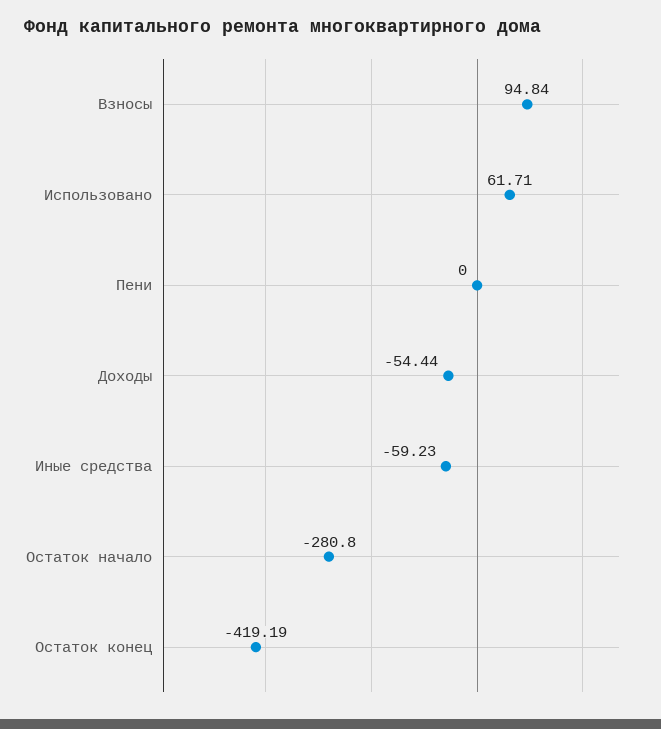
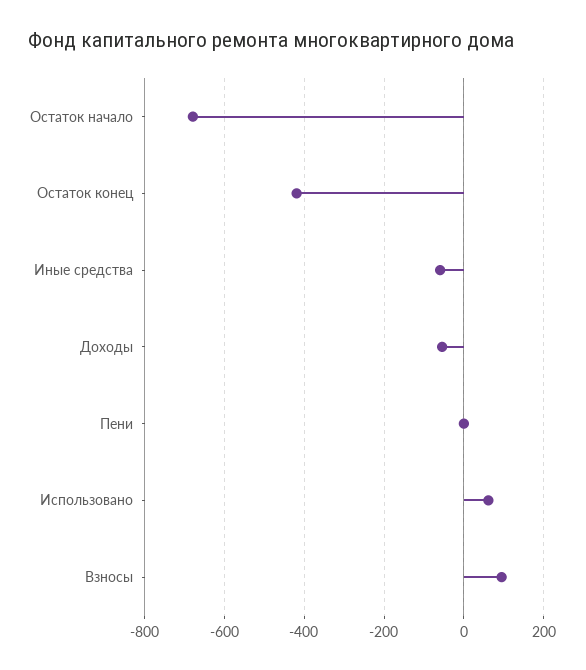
Остаток начало: -280.8 -> -680

